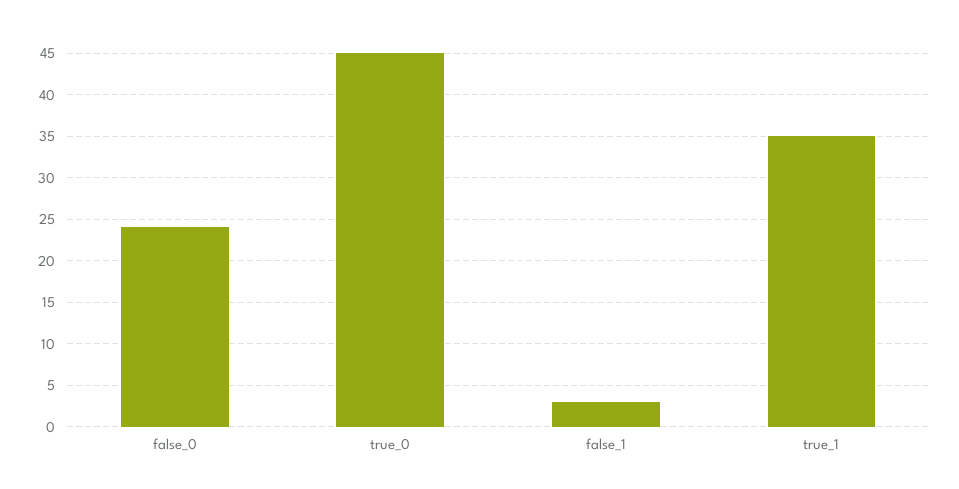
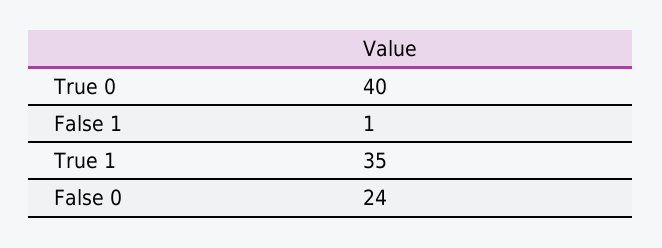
true_0: 45 -> 40
false_1: 3 -> 1

